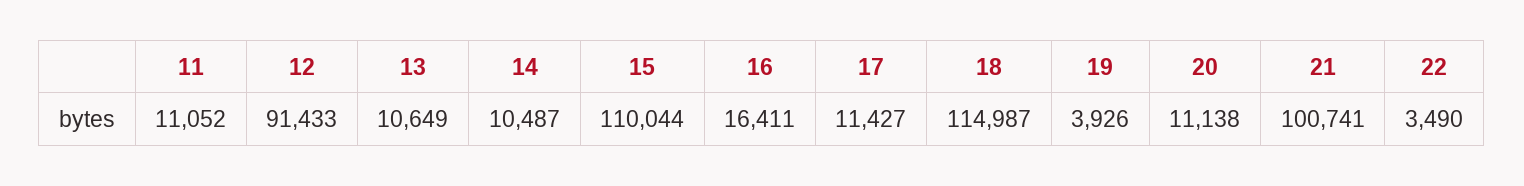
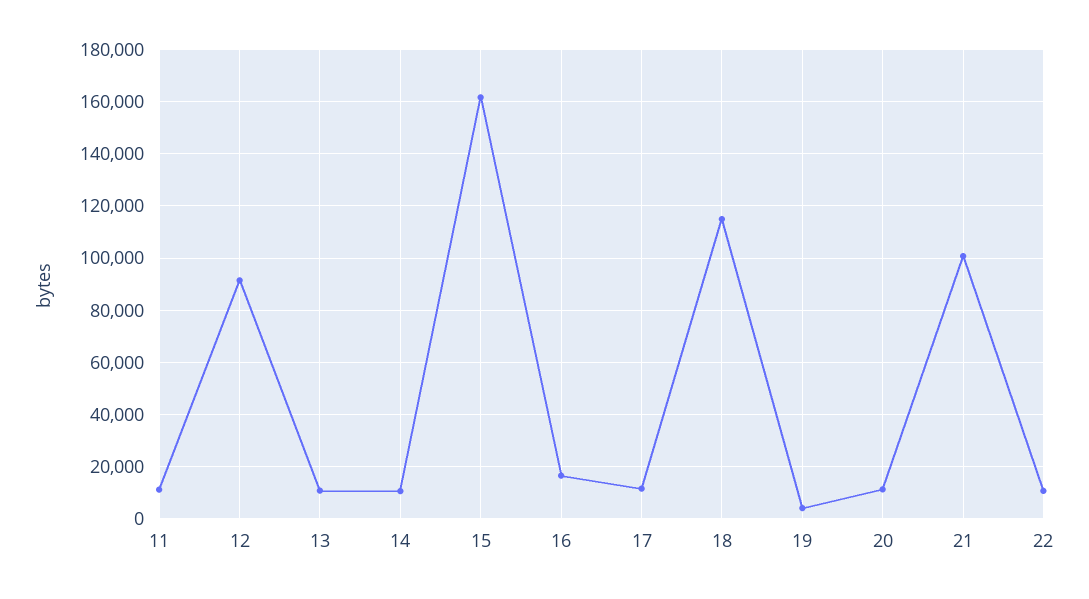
15: 110044 -> 162500
22: 3490 -> 10000

